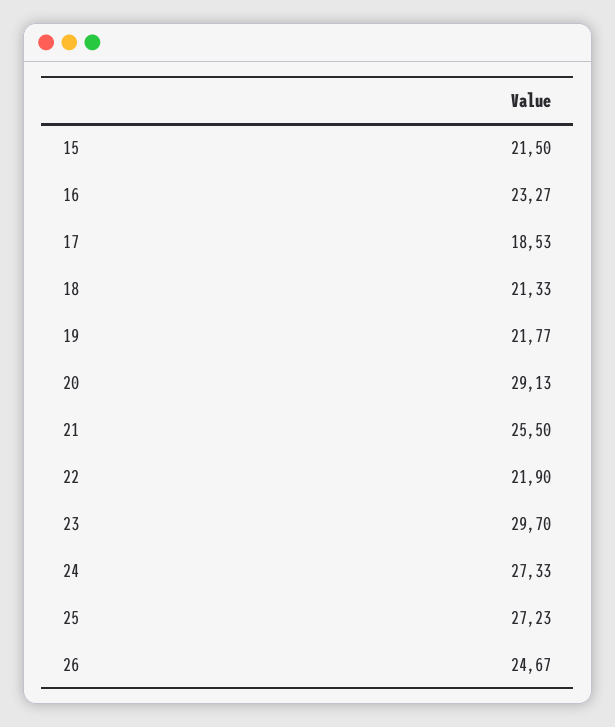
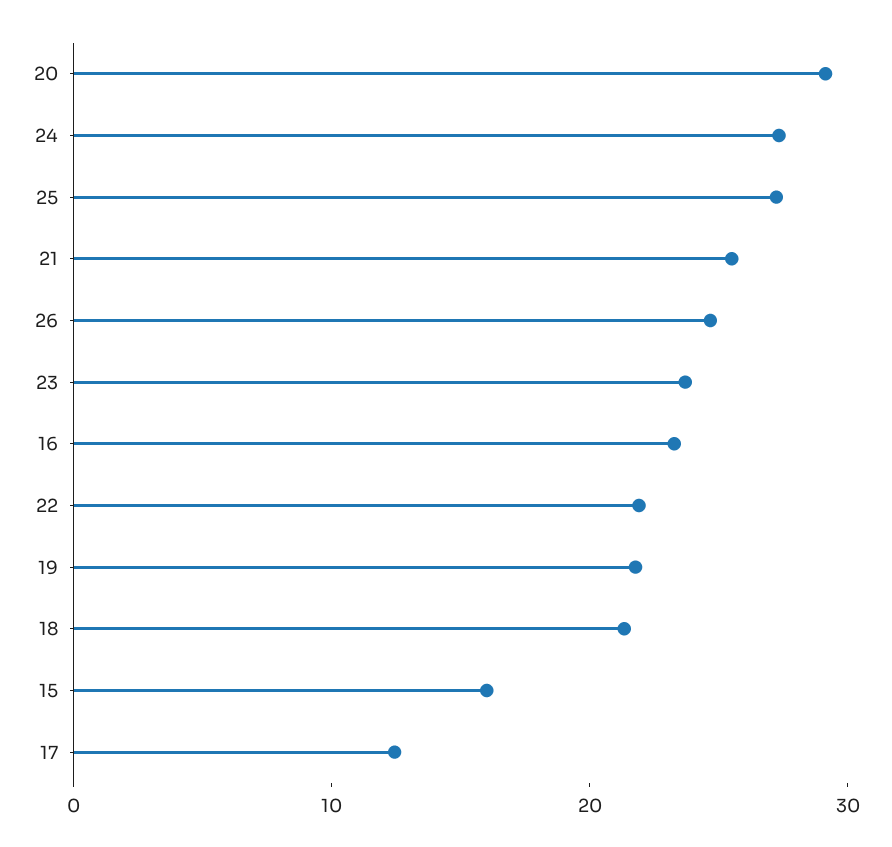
15: 21.5 -> 16
17: 18.53 -> 12
23: 29.7 -> 24

